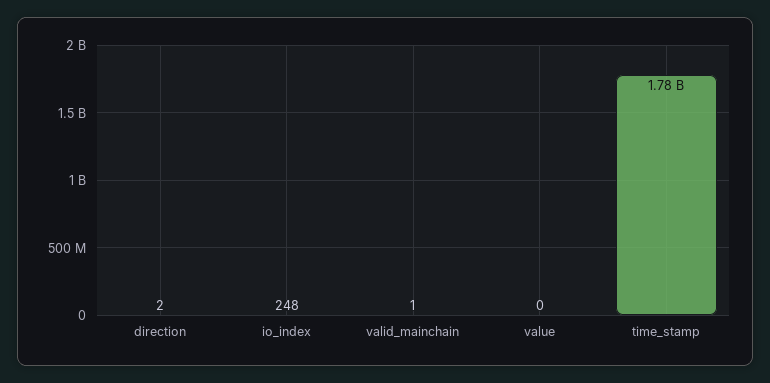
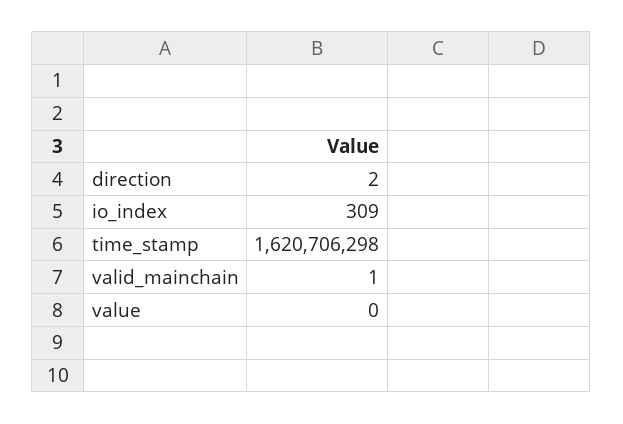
io_index: 248 -> 309
time_stamp: 1780000000 -> 1620706298

